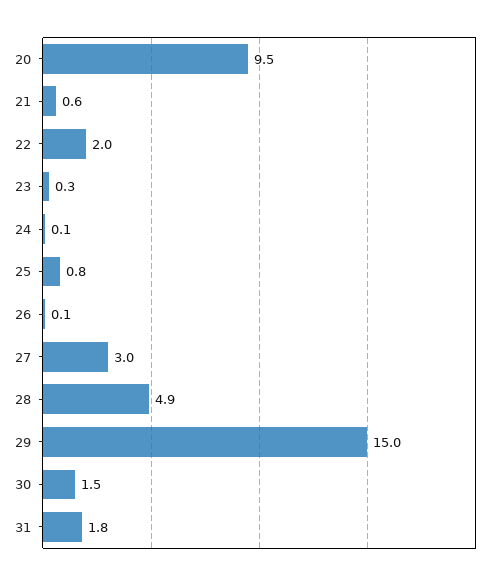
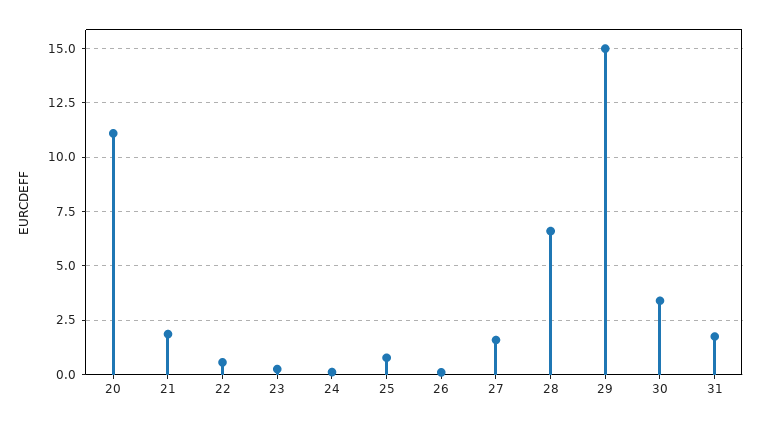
20: 9.5 -> 11
21: 0.6 -> 2
22: 2 -> 0.5
27: 3 -> 1.5
28: 4.9 -> 6.5
30: 1.5 -> 3.5

